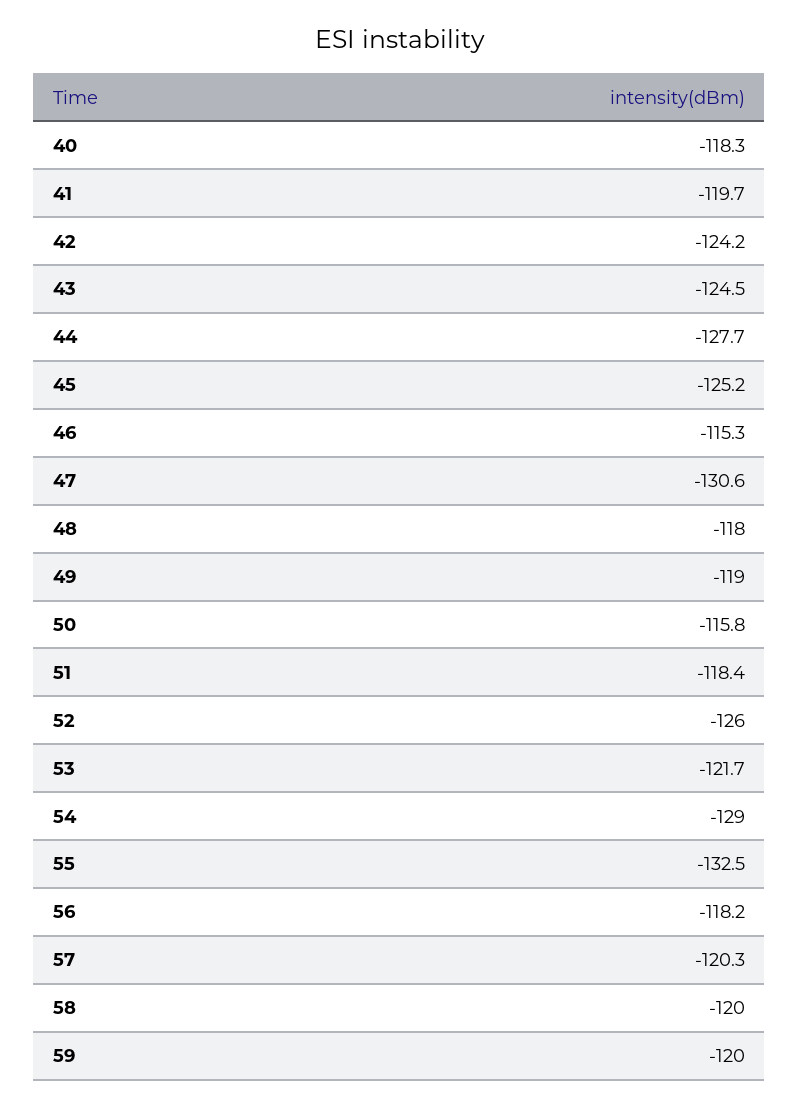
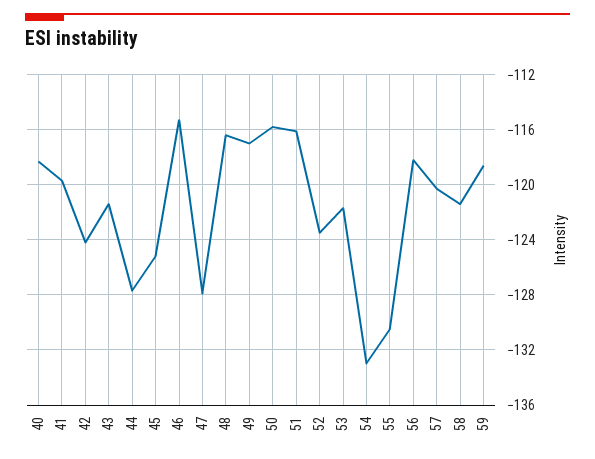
43: -124.5 -> -121.5
47: -130.6 -> -128
48: -118 -> -116.5
49: -119 -> -117
51: -118.4 -> -116
52: -126 -> -123.5
54: -129 -> -133
55: -132.5 -> -130.5
58: -120 -> -121.5
59: -120 -> -118.5

